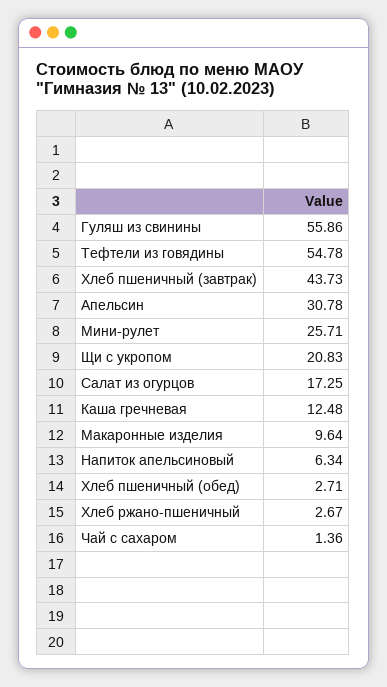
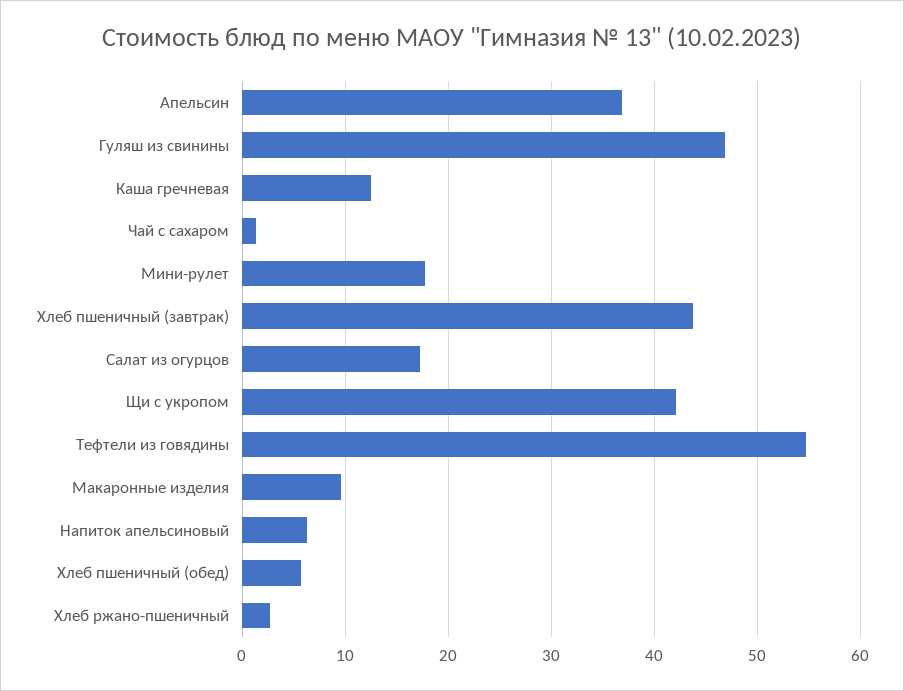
Гуляш из свинины: 55.86 -> 47
Апельсин: 30.78 -> 37
Мини-рулет: 25.71 -> 18
Щи с укропом: 20.83 -> 42
Хлеб пшеничный (обед): 2.71 -> 6

